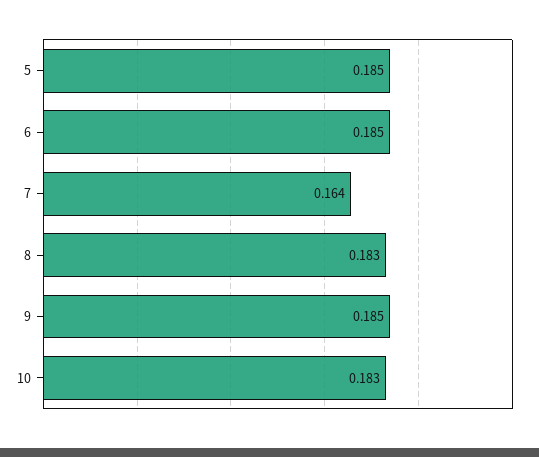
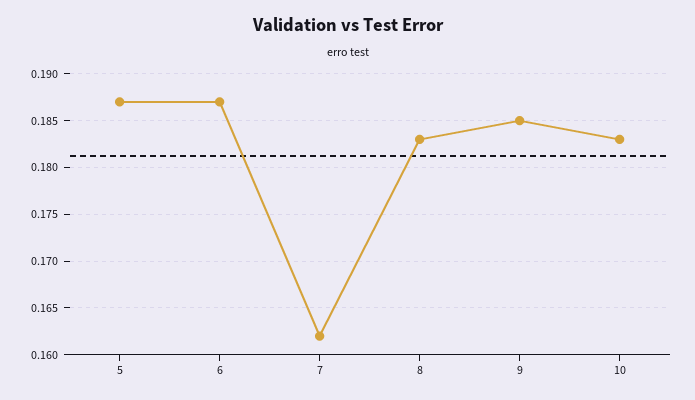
5: 0.185 -> 0.187
6: 0.185 -> 0.187
7: 0.164 -> 0.162

